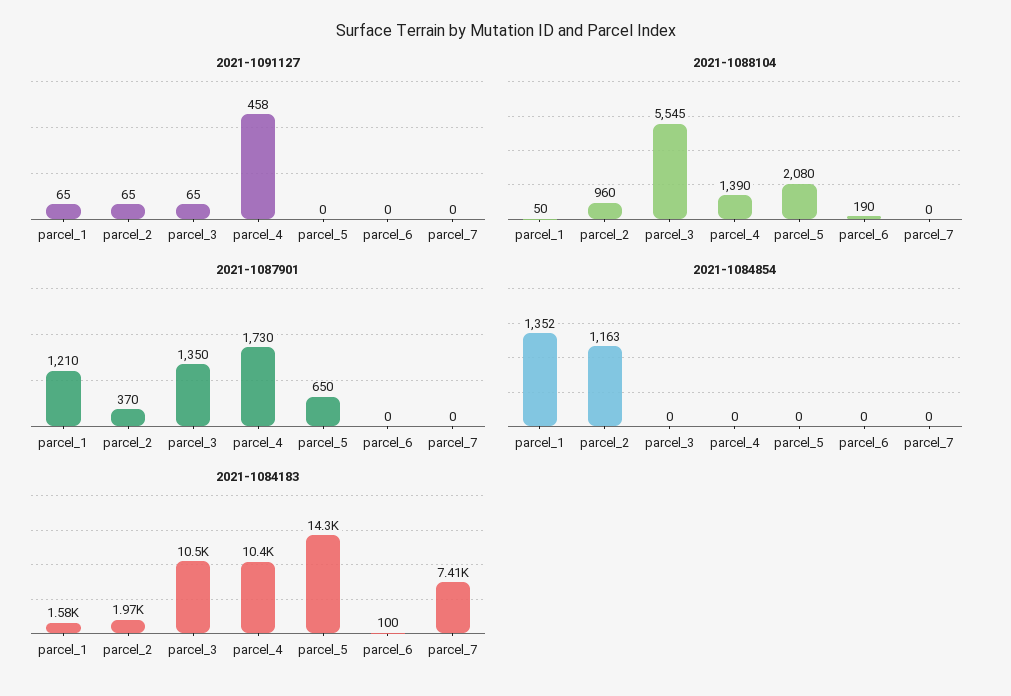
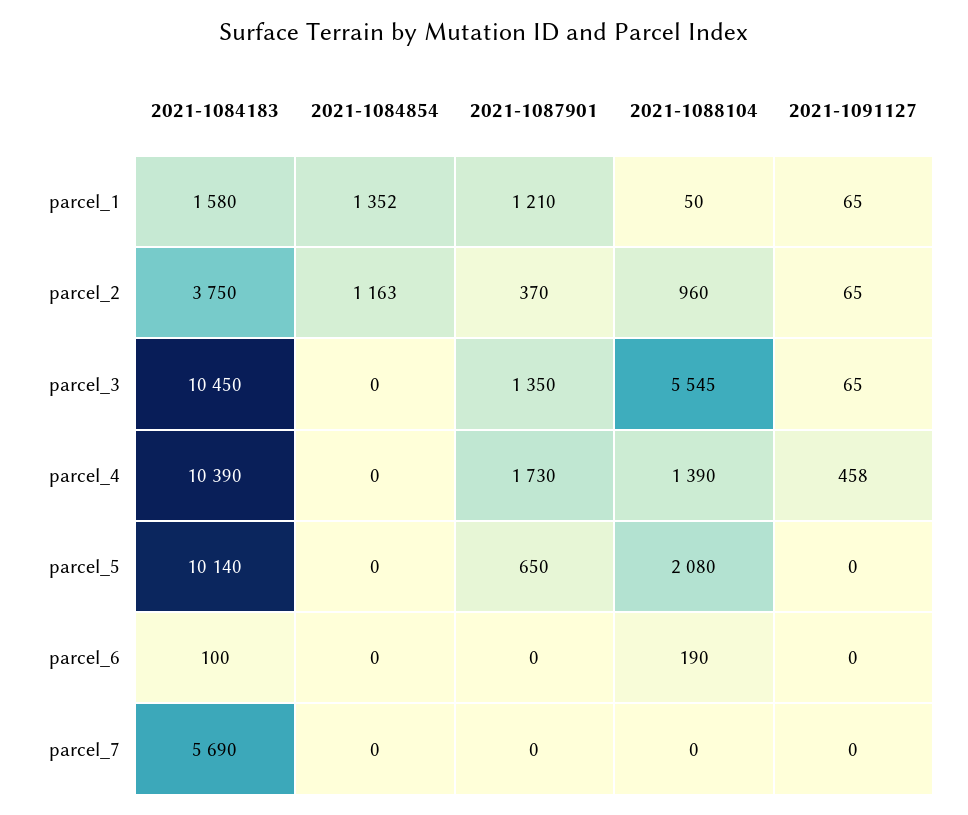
2021-1084183, parcel_2: 1970 -> 3750
2021-1084183, parcel_5: 14300 -> 10140
2021-1084183, parcel_7: 7410 -> 5690

